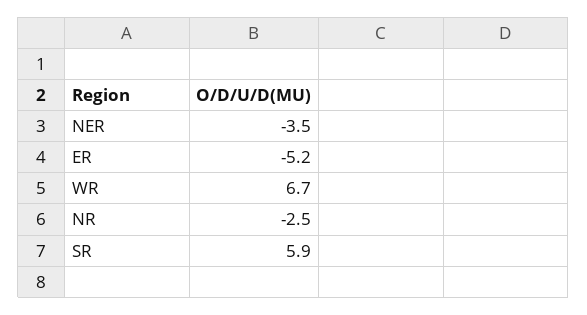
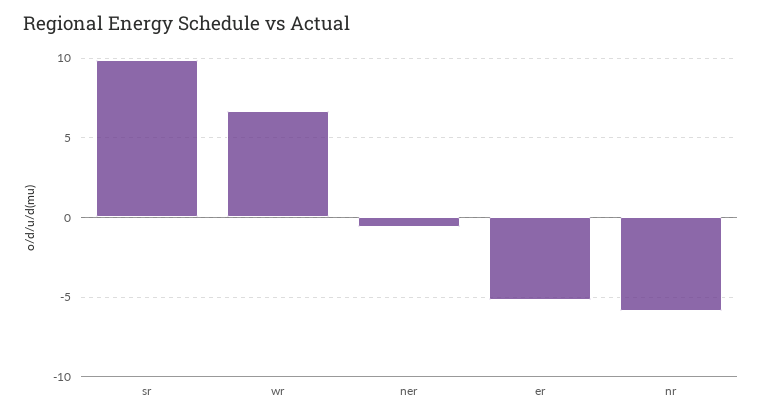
NER: -3.5 -> -0.5
NR: -2.5 -> -6
SR: 5.9 -> 10

